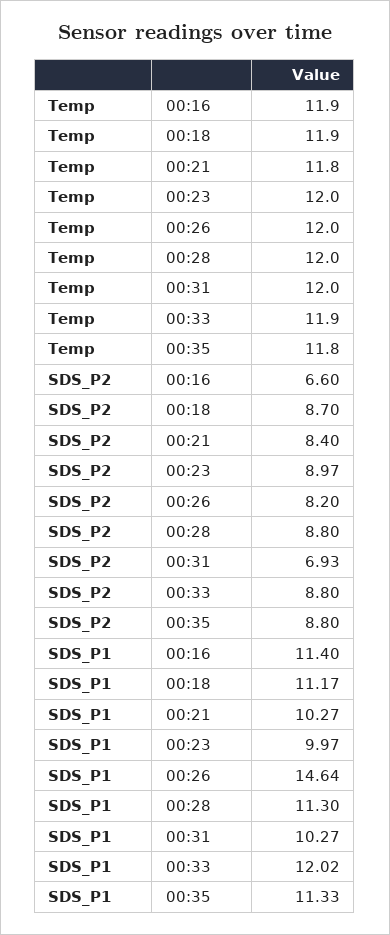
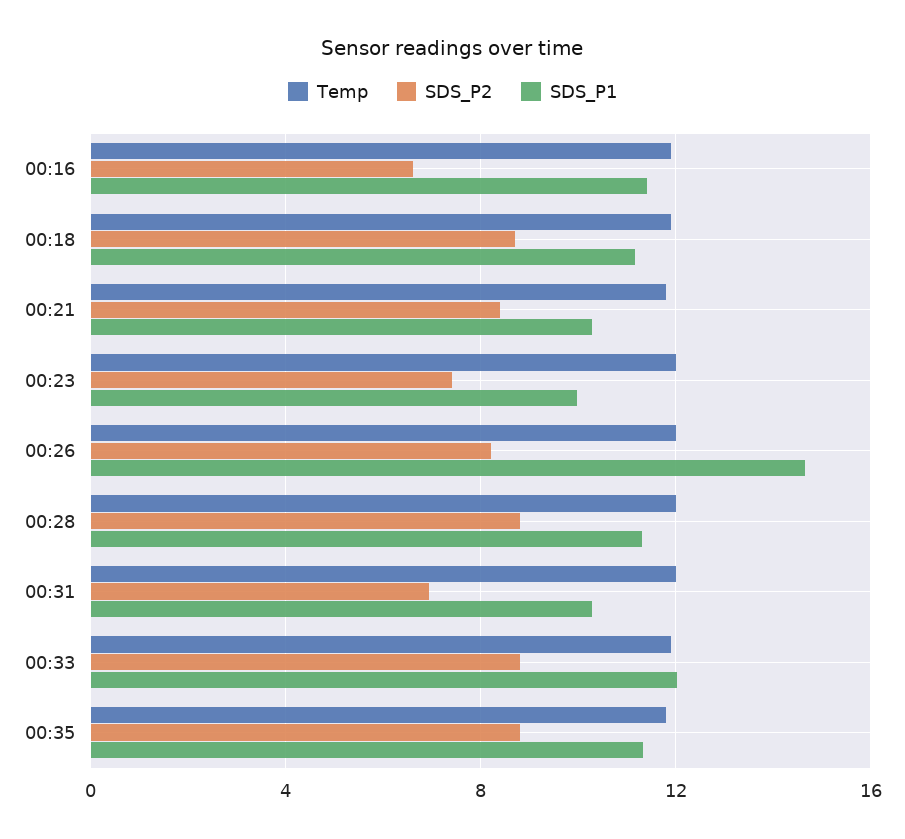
SDS_P2, 00:23: 8.97 -> 7.5

